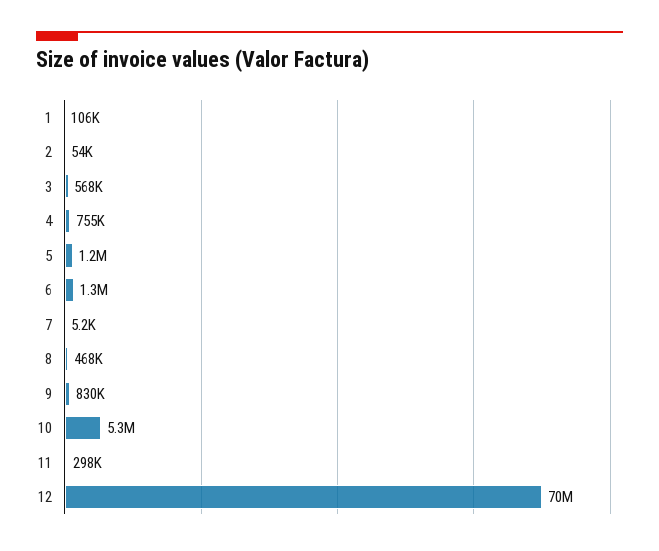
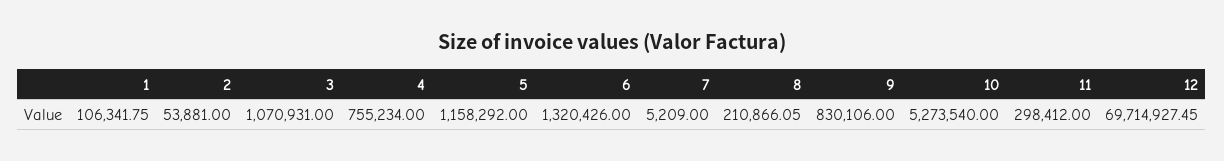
3: 568000 -> 1070931
8: 468000 -> 210866.05

